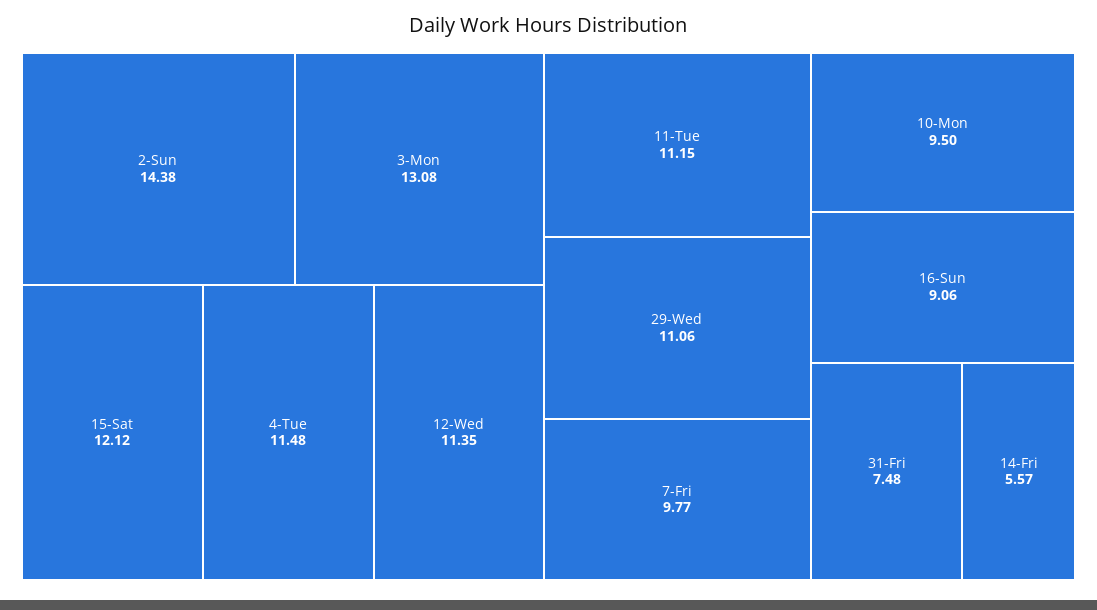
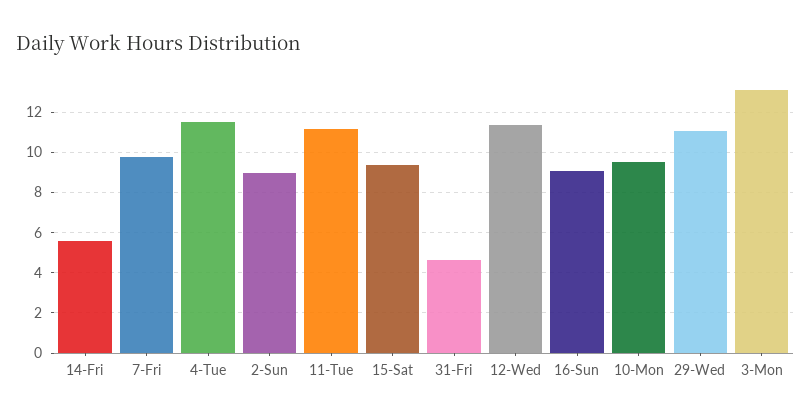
2-Sun: 14.38 -> 9
15-Sat: 12.12 -> 9.5
31-Fri: 7.48 -> 4.5

